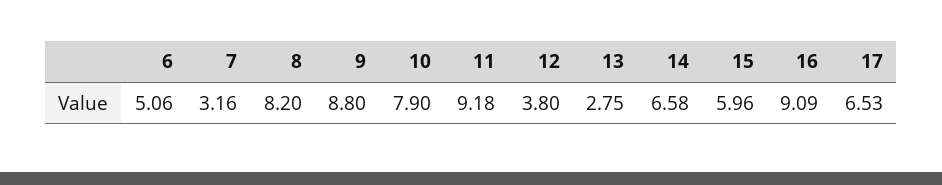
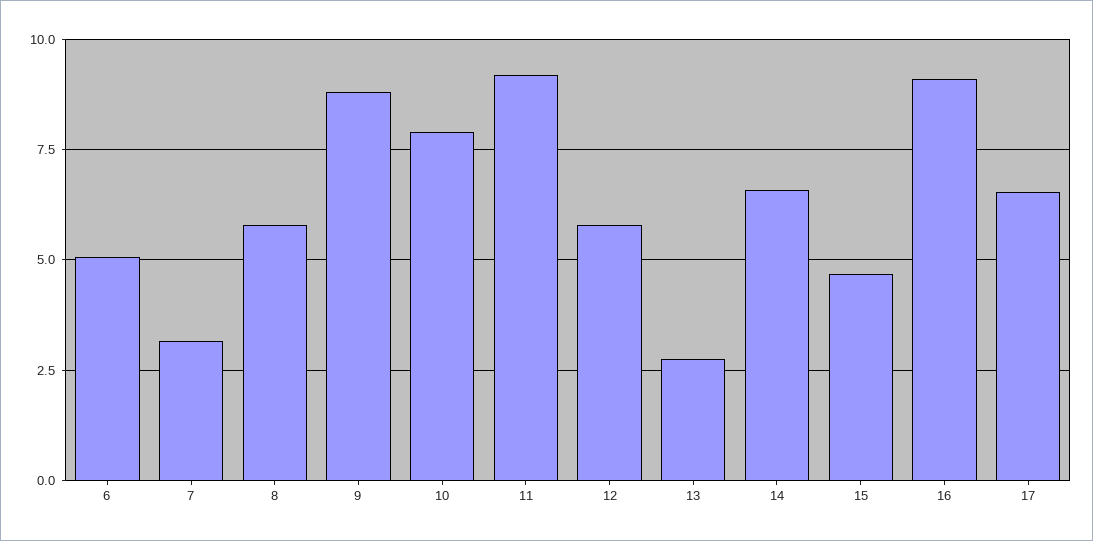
8: 8.2 -> 5.75
12: 3.8 -> 5.75
15: 5.96 -> 4.75

